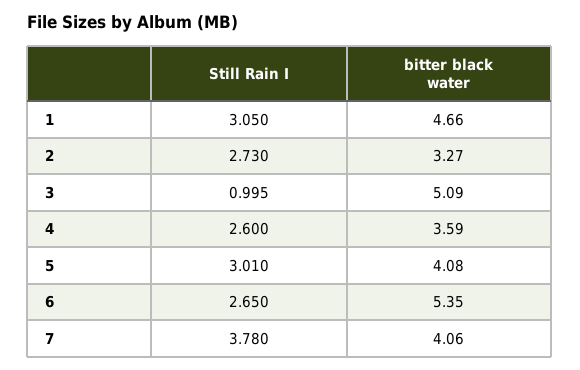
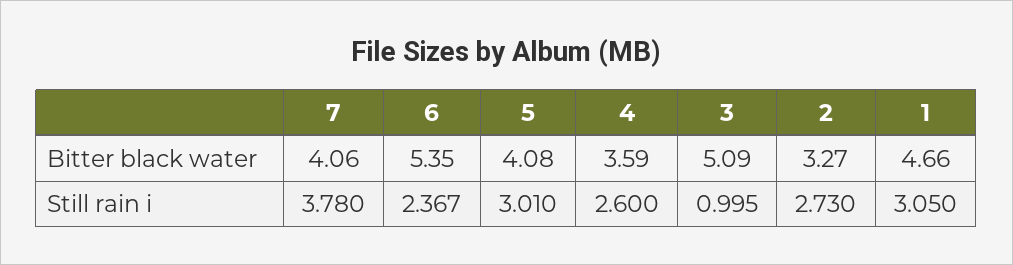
Still Rain I, 6: 2.65 -> 2.367

